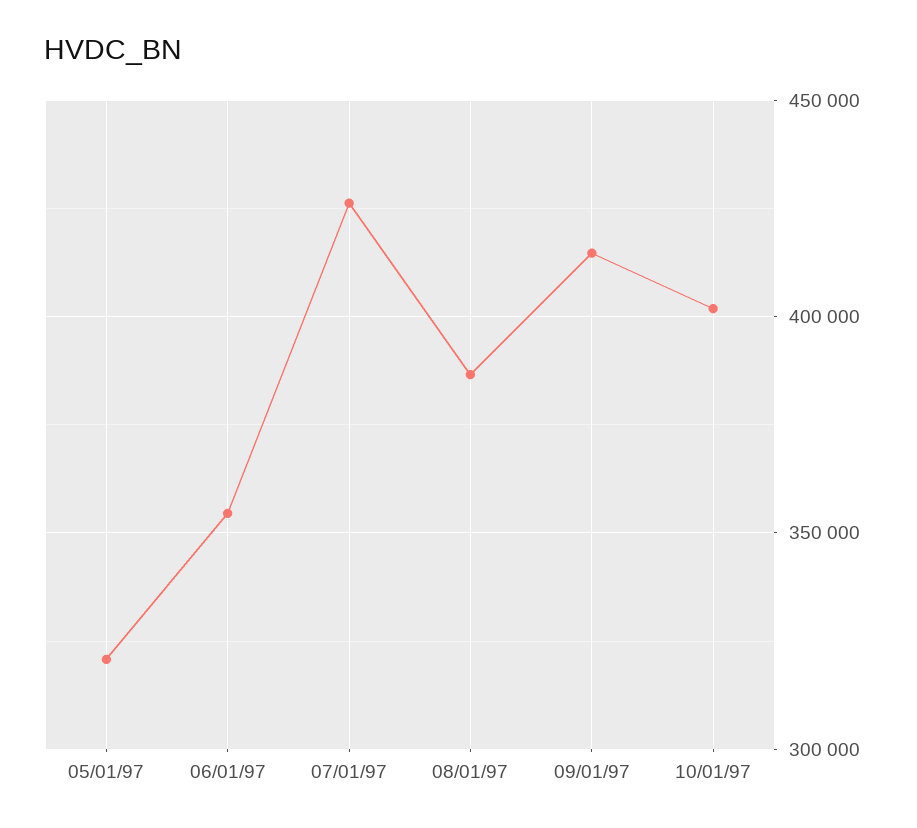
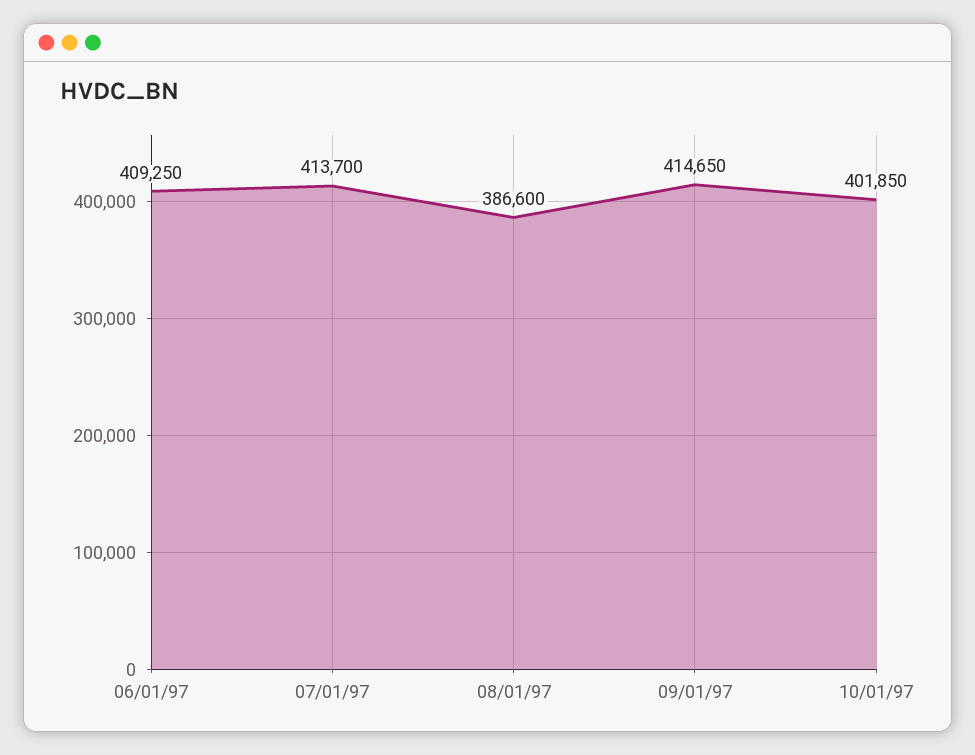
05/01/97: 320000 -> none
06/01/97: 355000 -> 409250
07/01/97: 425000 -> 413700

